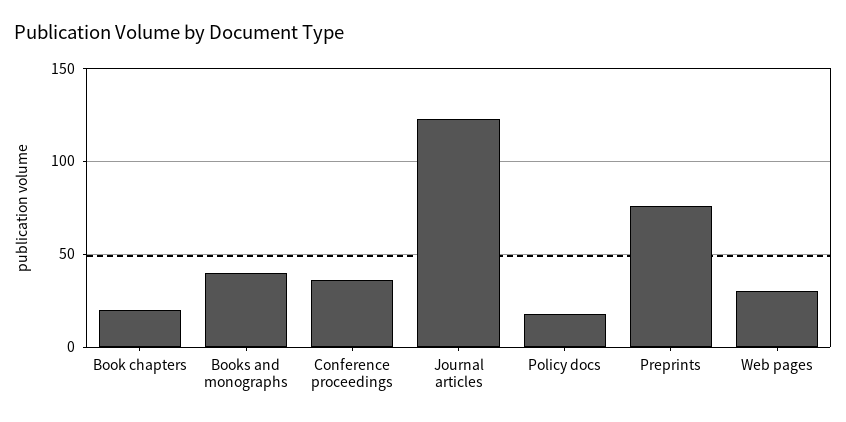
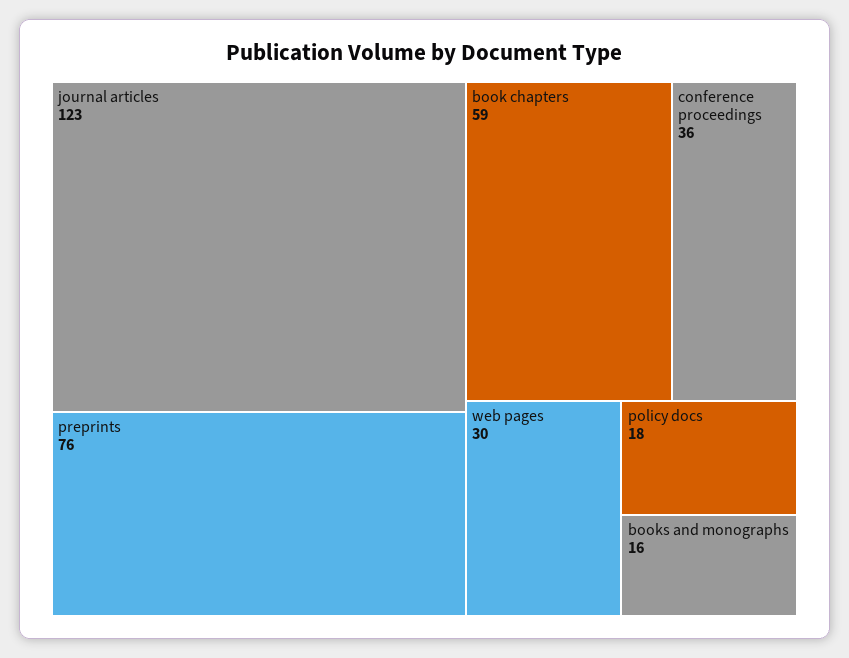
Book chapters: 20 -> 59
Books and monographs: 40 -> 16

